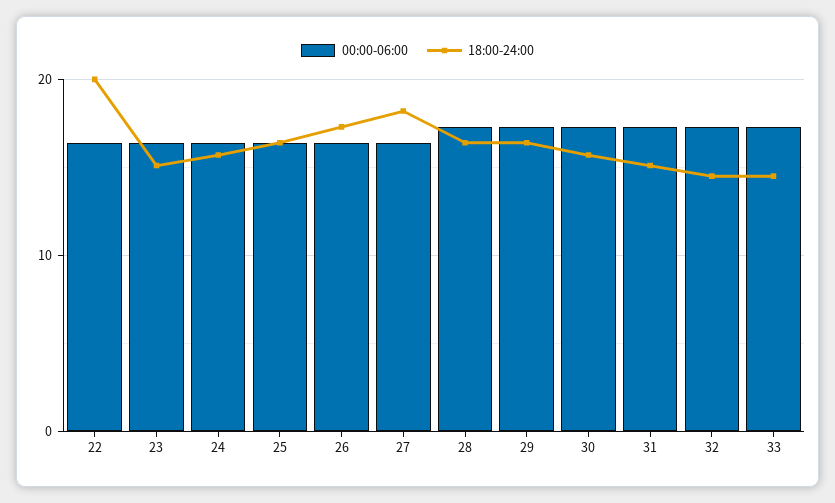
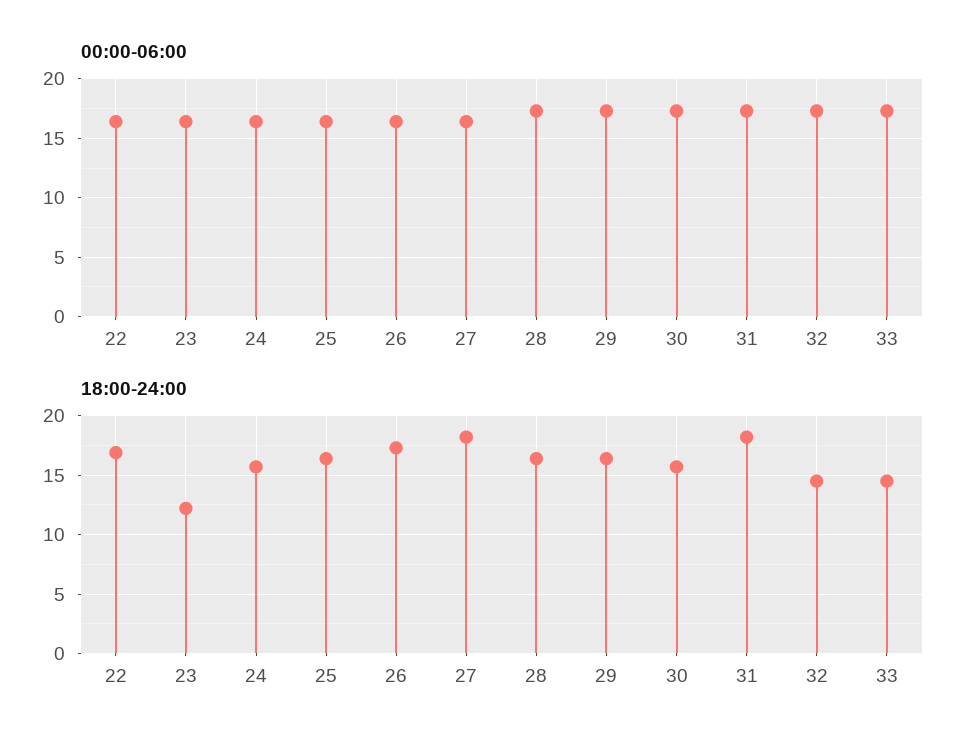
18:00-24:00, 22: 20 -> 17
18:00-24:00, 23: 15 -> 12
18:00-24:00, 31: 15 -> 18

